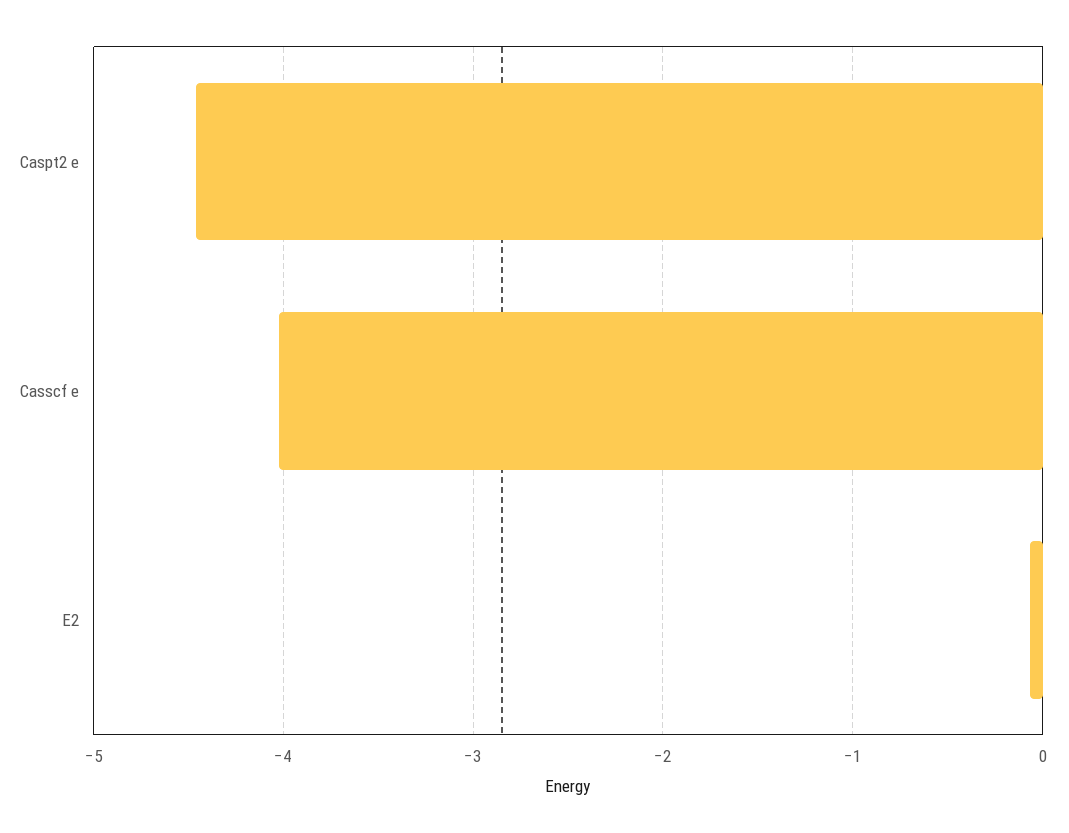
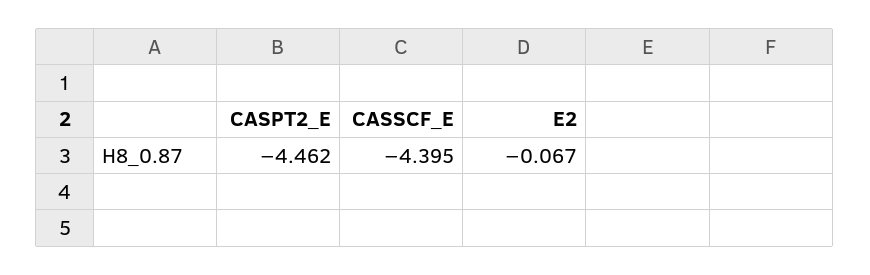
Casscf e: -4 -> -4.395

